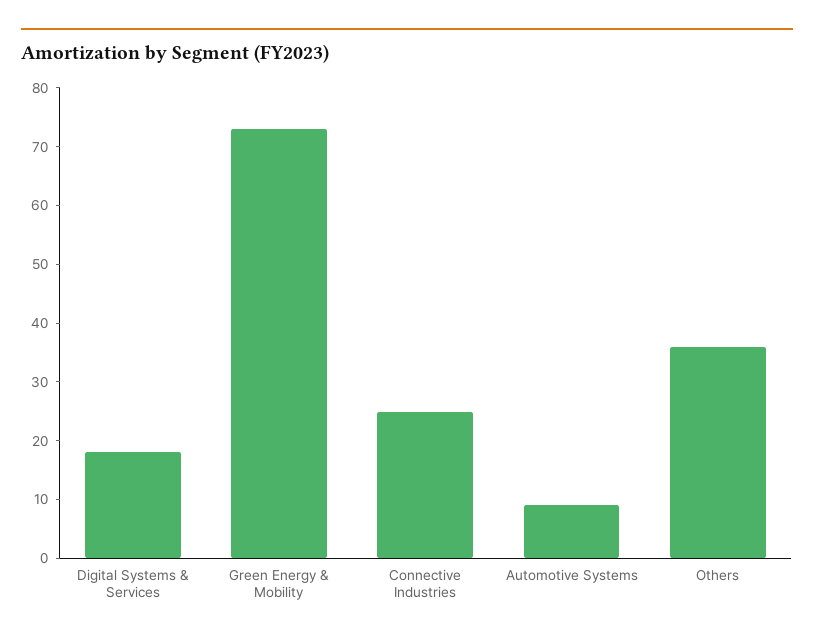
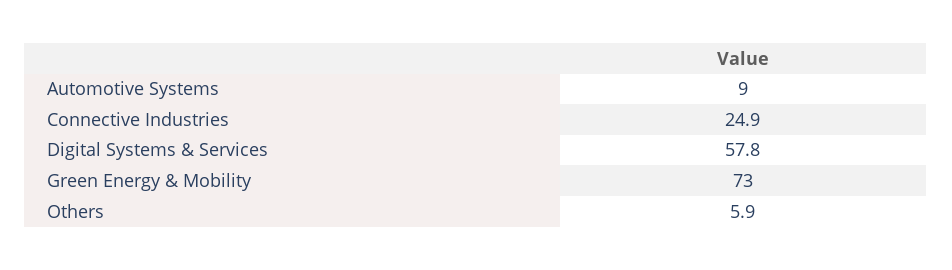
Digital Systems & Services: 18 -> 57.8
Others: 36 -> 5.9

